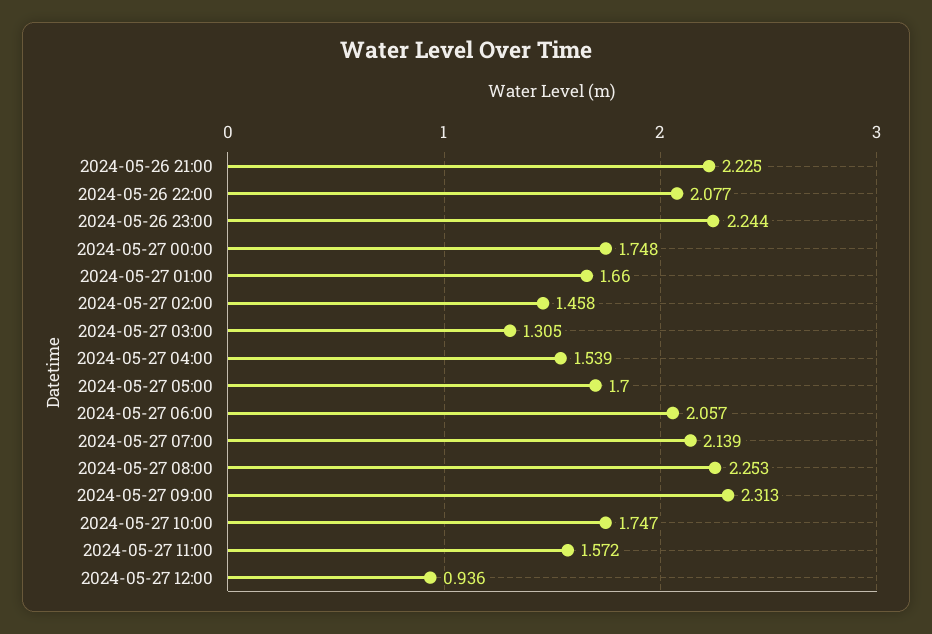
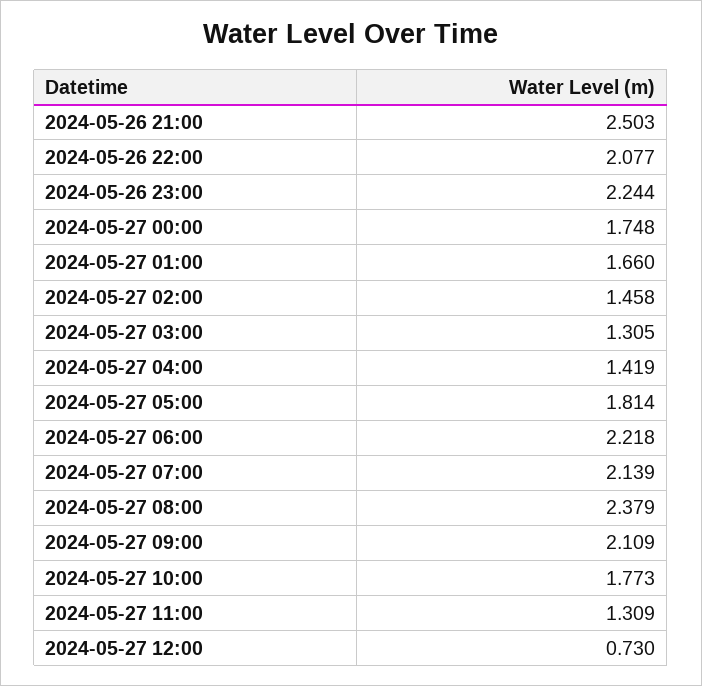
2024-05-26 21:00: 2.225 -> 2.503
2024-05-27 04:00: 1.539 -> 1.419
2024-05-27 05:00: 1.7 -> 1.814
2024-05-27 06:00: 2.057 -> 2.218
2024-05-27 08:00: 2.253 -> 2.379
2024-05-27 09:00: 2.313 -> 2.109
2024-05-27 10:00: 1.747 -> 1.773
2024-05-27 11:00: 1.572 -> 1.309
2024-05-27 12:00: 0.936 -> 0.73

